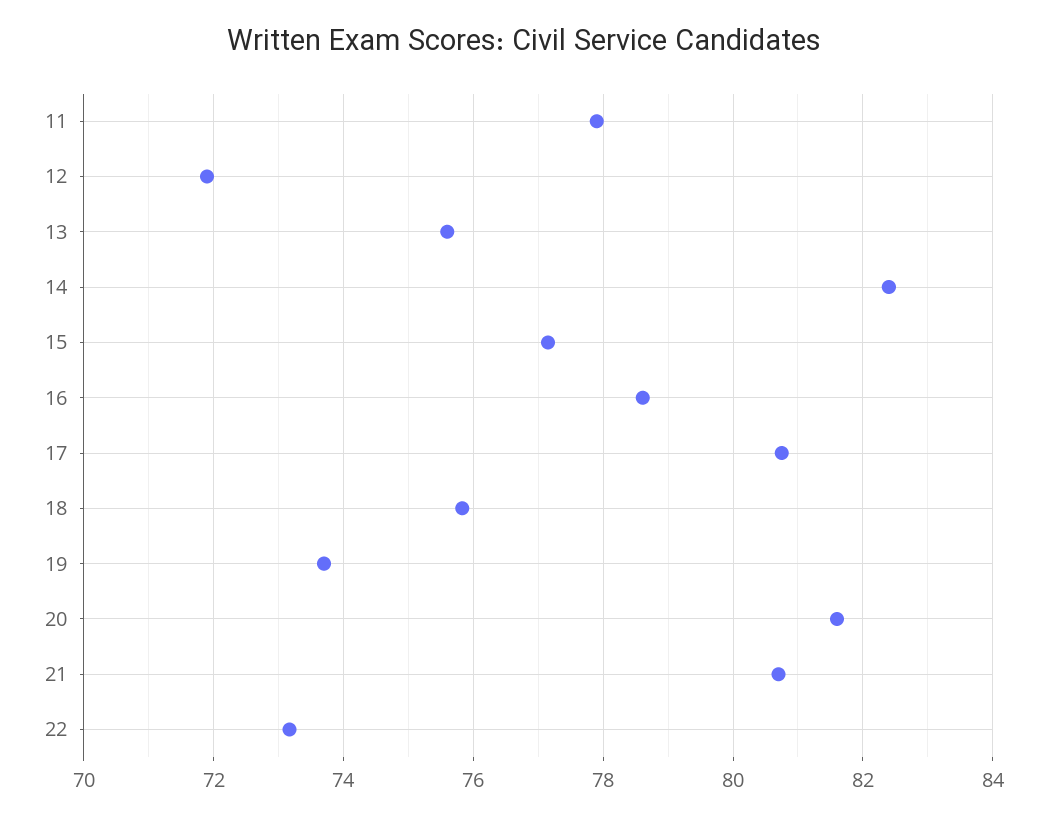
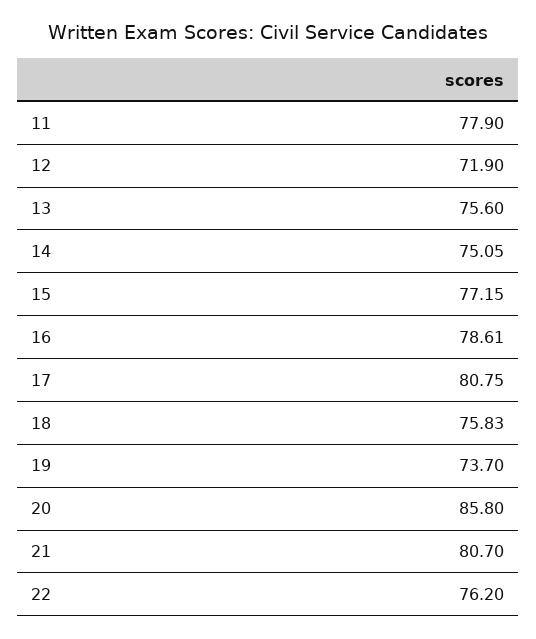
14: 82.4 -> 75.05
20: 81.6 -> 85.8
22: 73.2 -> 76.2

